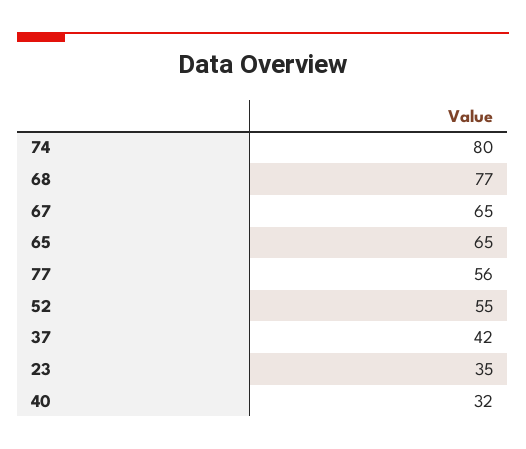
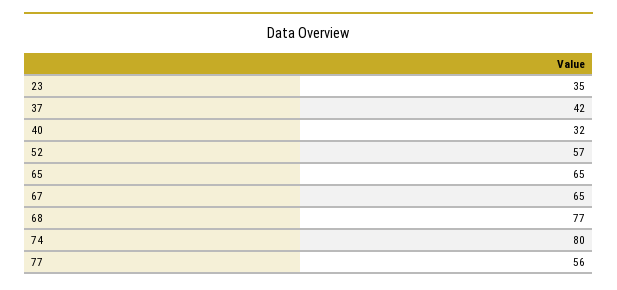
52: 55 -> 57

